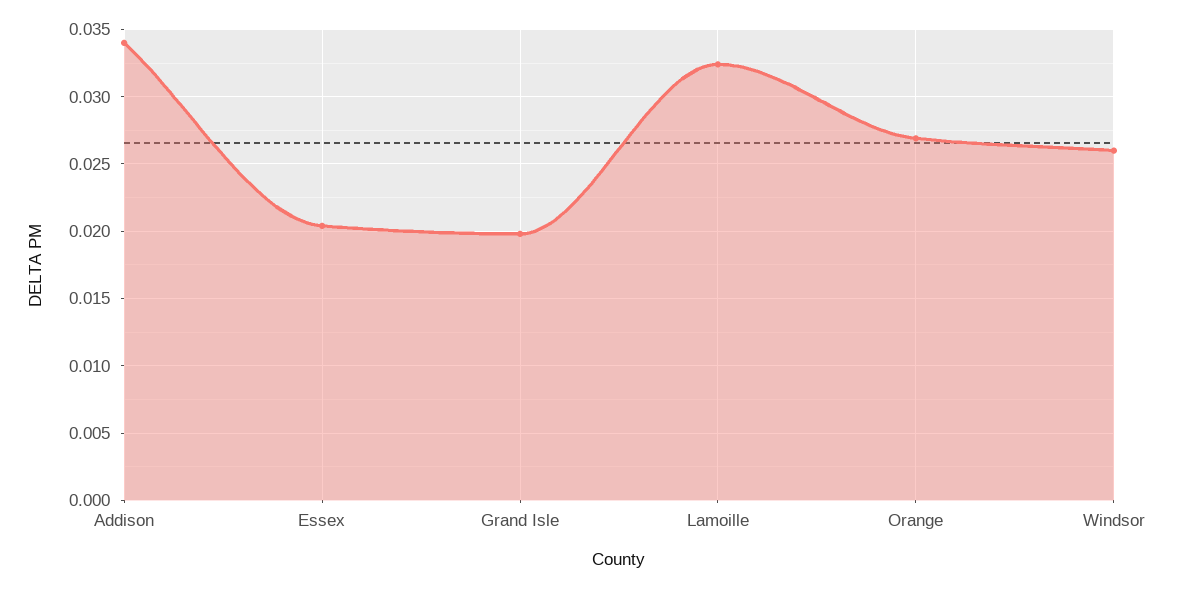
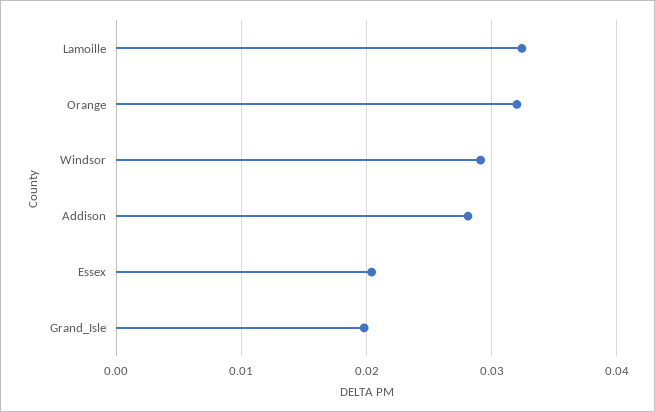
Addison: 0.034 -> 0.028
Orange: 0.027 -> 0.032
Windsor: 0.026 -> 0.029

